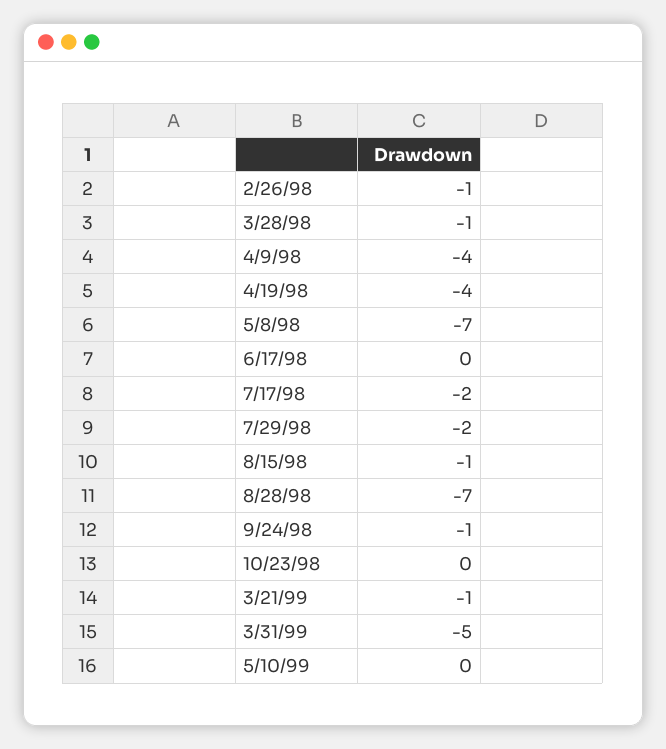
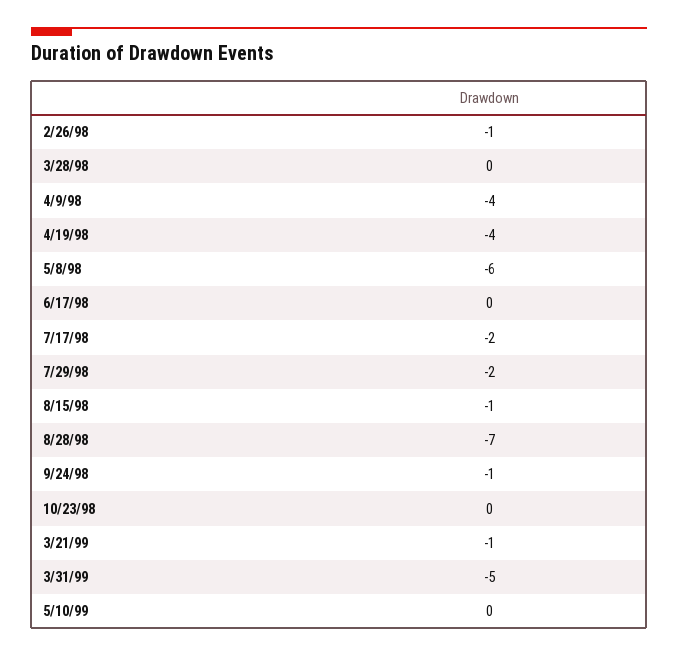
3/28/98: -1 -> 0
5/8/98: -7 -> -6

